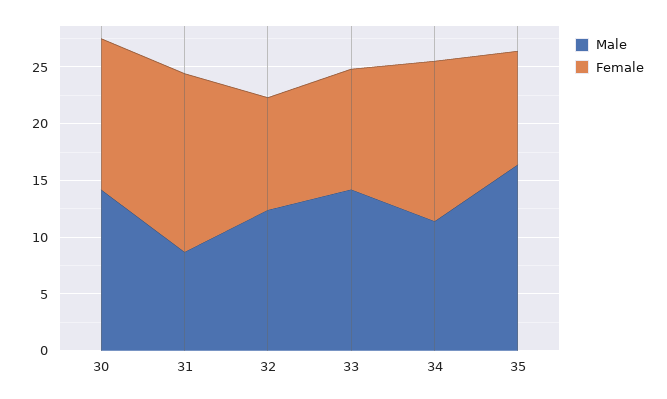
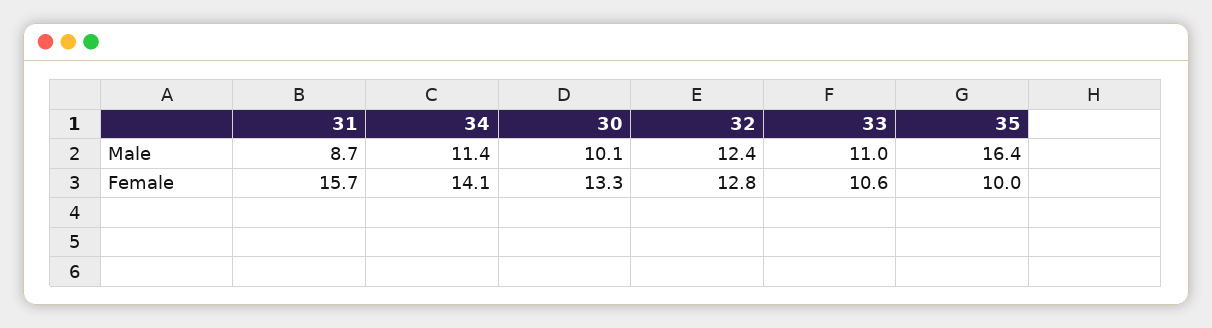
Male, 30: 14 -> 10.1
Female, 32: 10 -> 12.8
Male, 33: 14 -> 11

